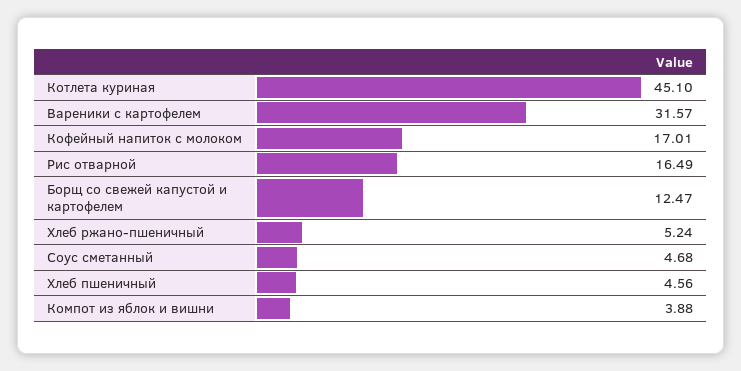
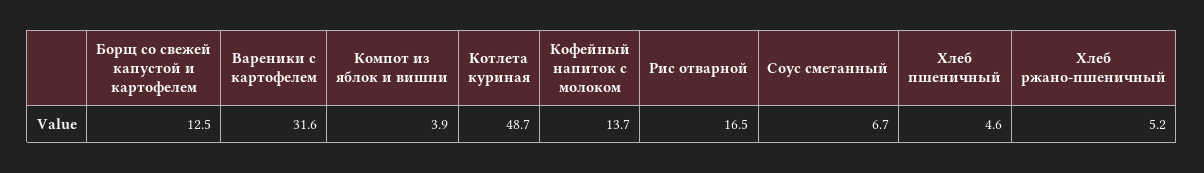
Котлета куриная: 45.1 -> 48.7
Кофейный напиток с молоком: 17.01 -> 13.7
Соус сметанный: 4.68 -> 6.7

